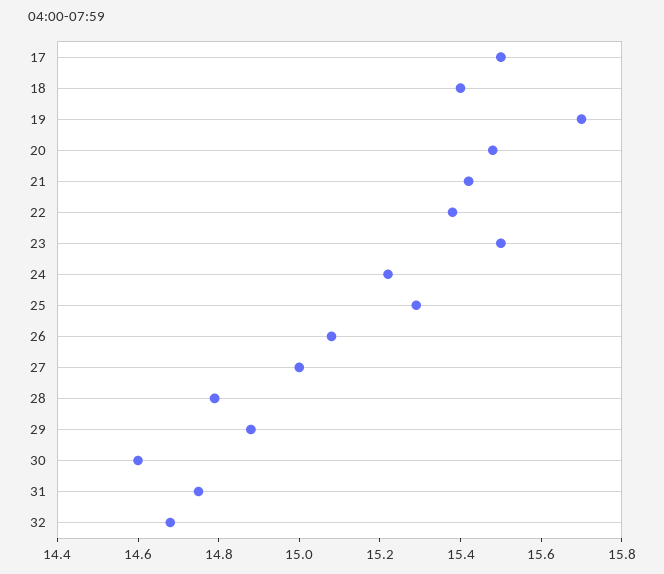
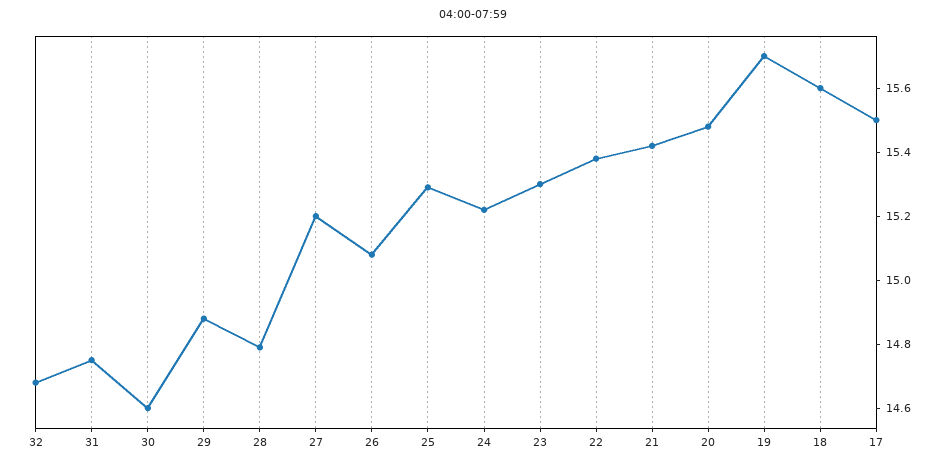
18: 15.4 -> 15.6
23: 15.5 -> 15.3
27: 15 -> 15.2

